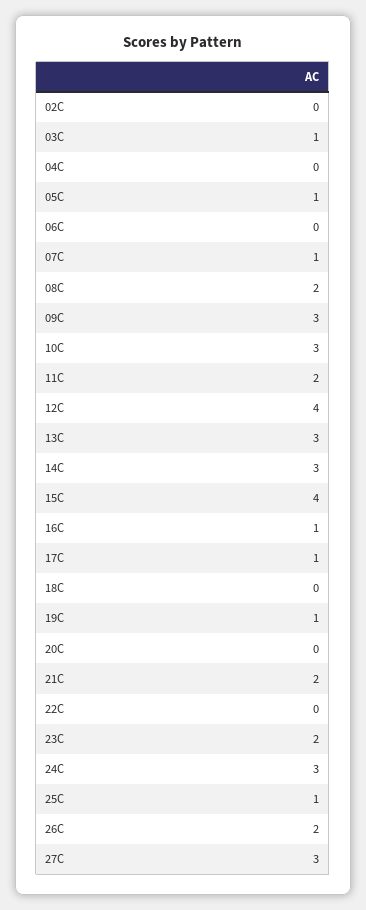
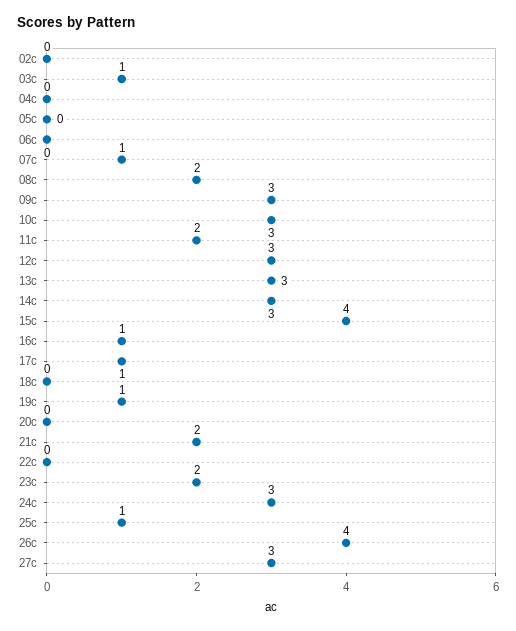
05C: 1 -> 0
12C: 4 -> 3
26C: 2 -> 4

